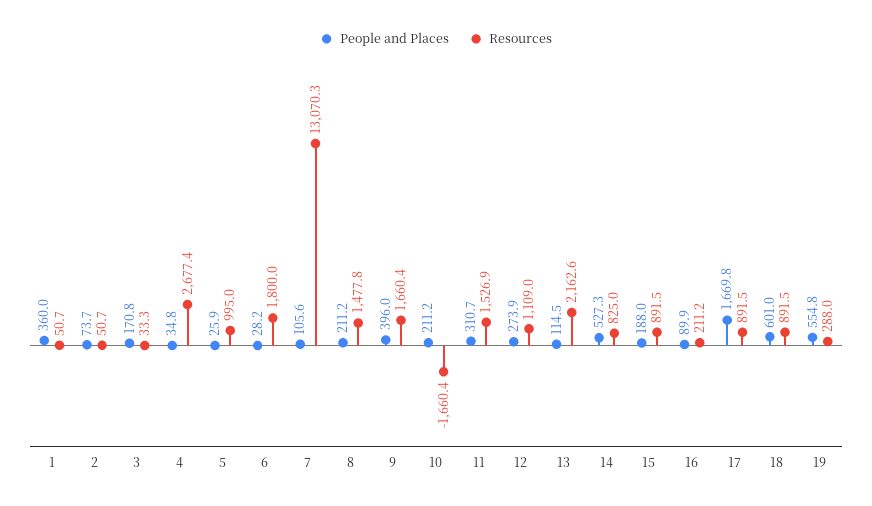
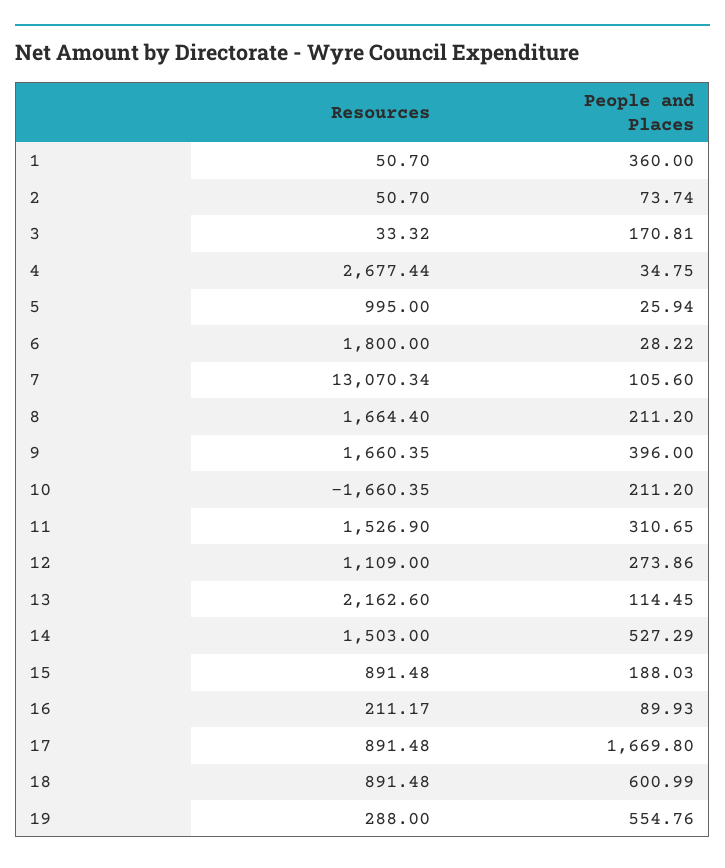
Resources, 8: 1477.8 -> 1664.4
Resources, 14: 825 -> 1503

